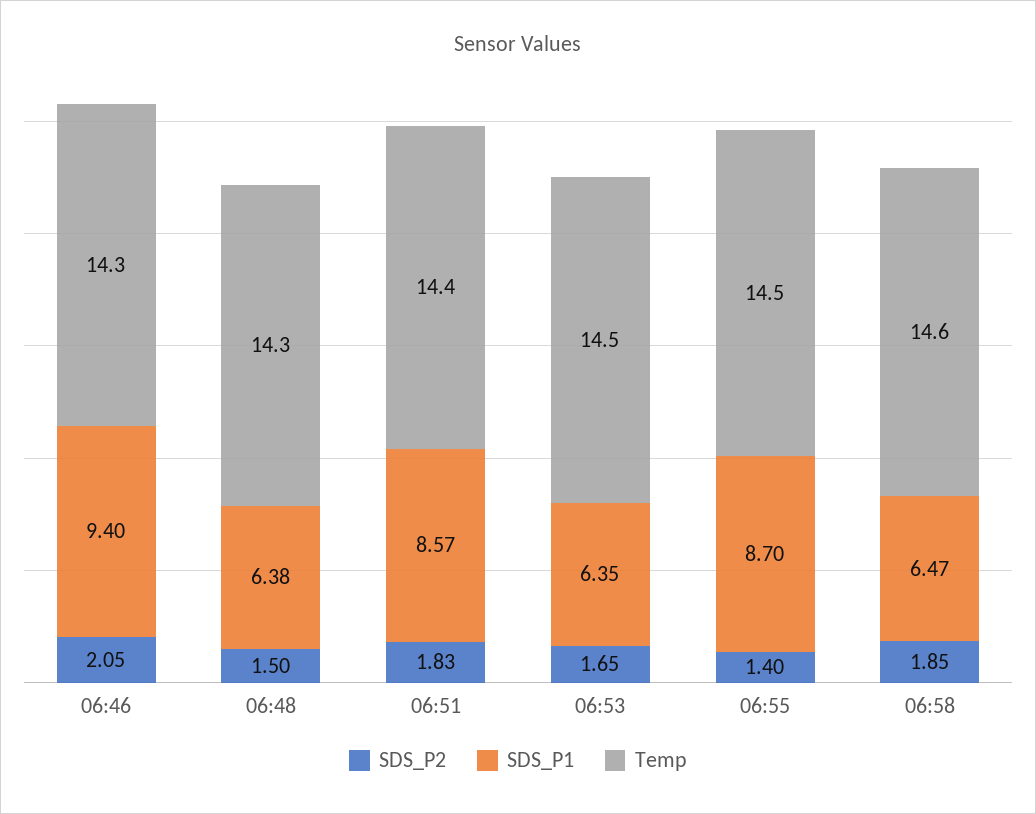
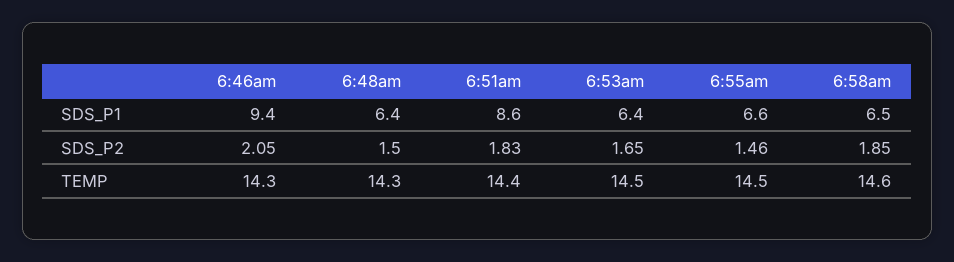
SDS_P2, 06:55: 1.4 -> 1.46
SDS_P1, 06:55: 8.7 -> 6.6

